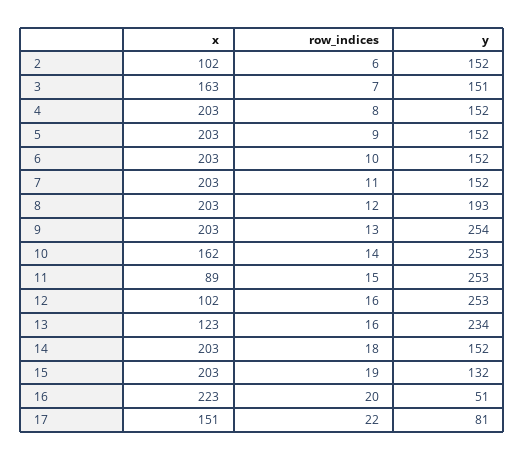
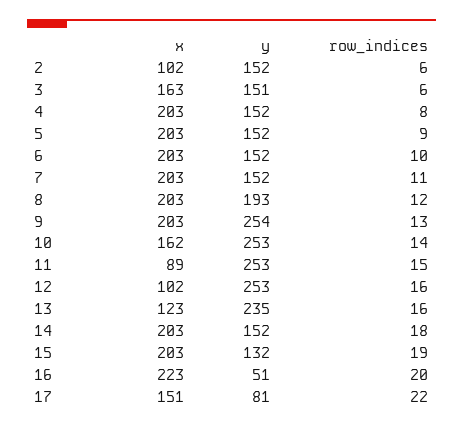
row_indices, 3: 7 -> 6
y, 13: 234 -> 235

